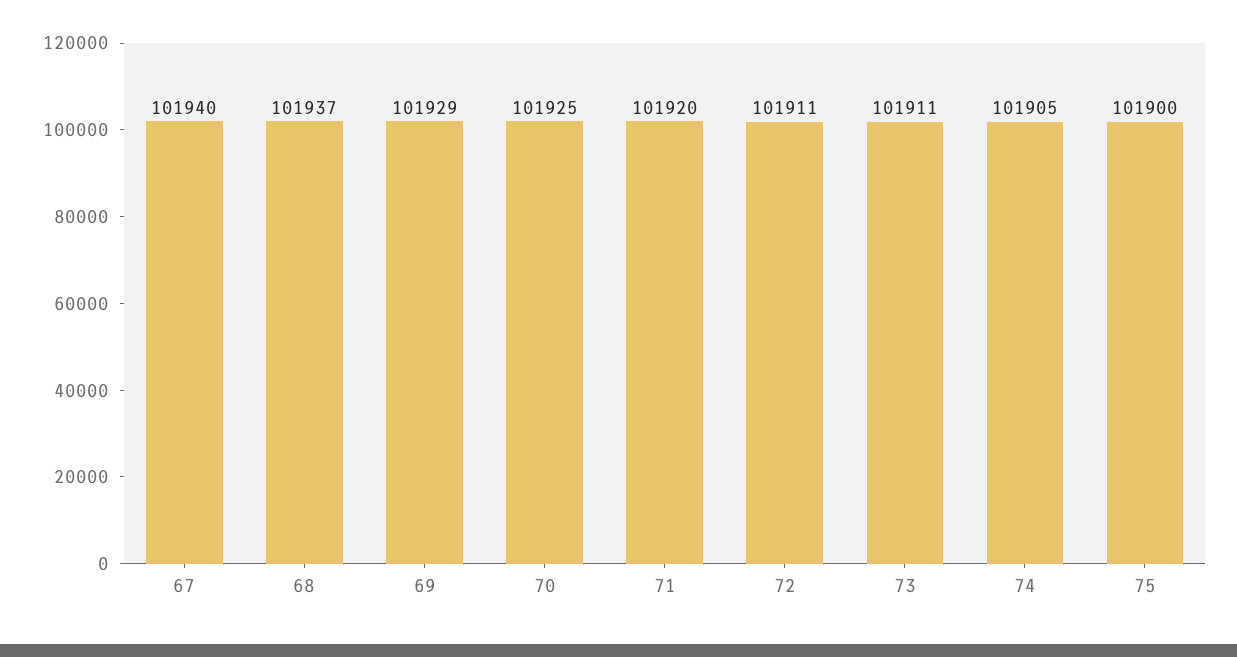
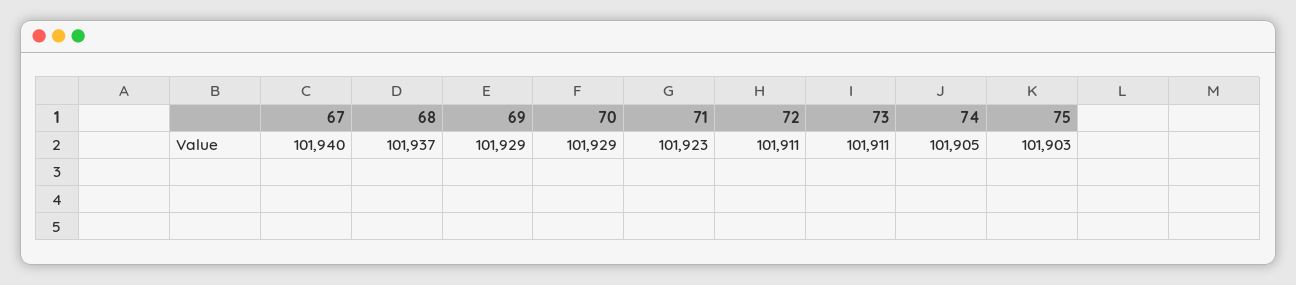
70: 101925 -> 101929
71: 101920 -> 101923
75: 101900 -> 101903

